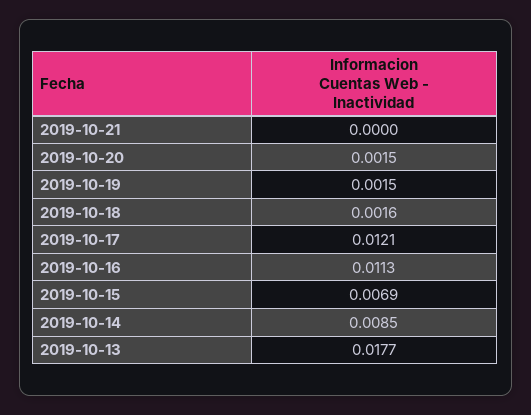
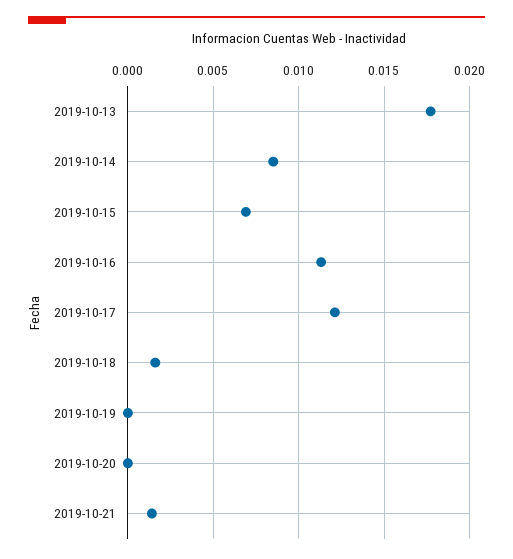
2019-10-21: 0 -> 0.0015
2019-10-20: 0.0015 -> 0
2019-10-19: 0.0015 -> 0

